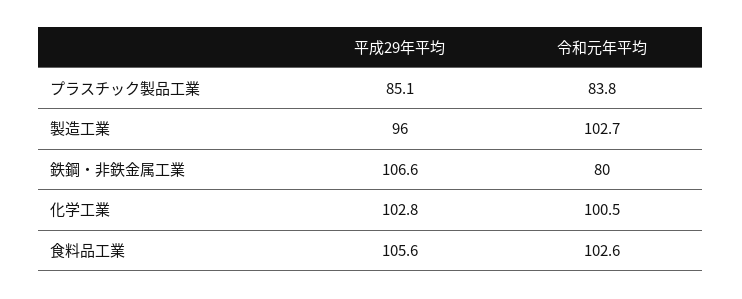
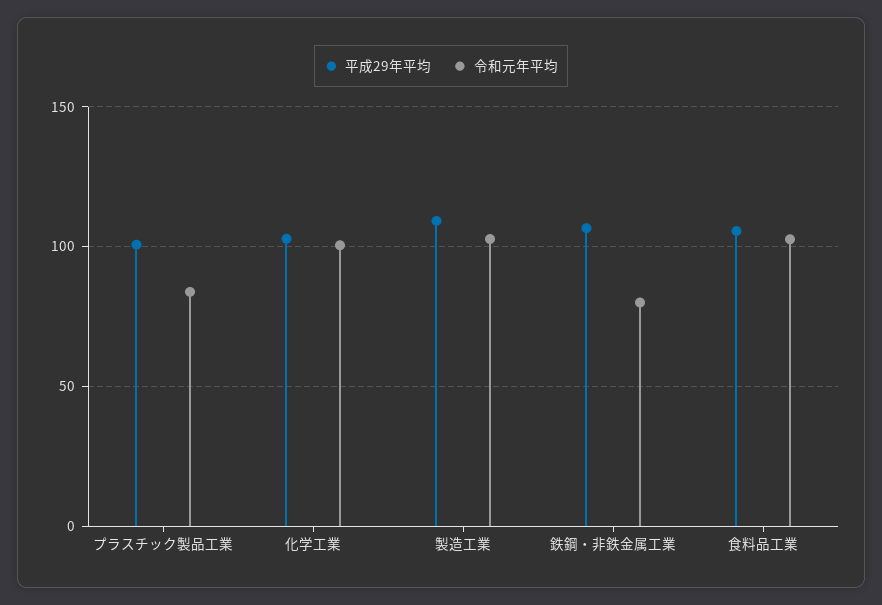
平成29年平均, プラスチック製品工業: 85.1 -> 100
平成29年平均, 製造工業: 96 -> 110

